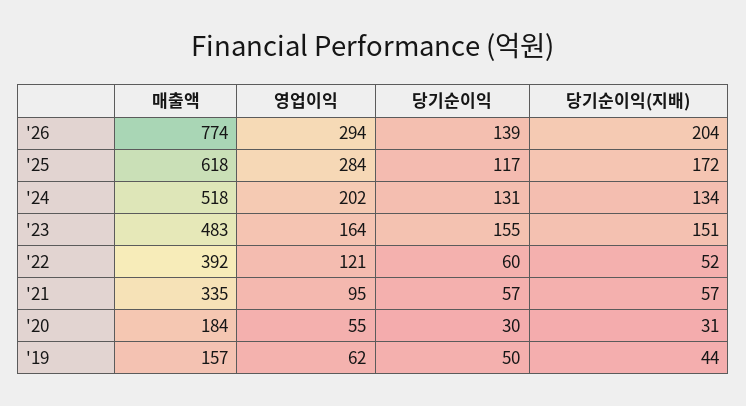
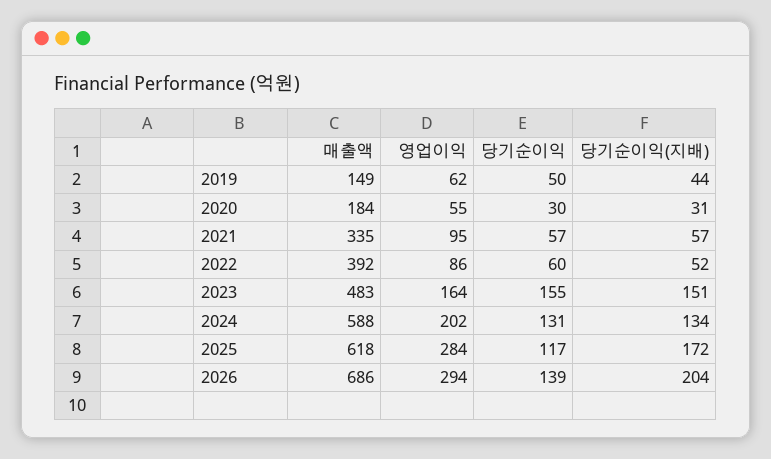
매출액, '26: 774 -> 686
매출액, '24: 518 -> 588
영업이익, '22: 121 -> 86
매출액, '19: 157 -> 149

